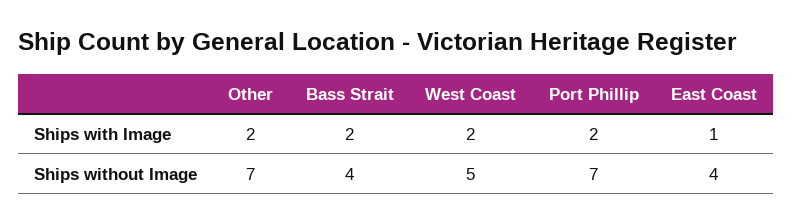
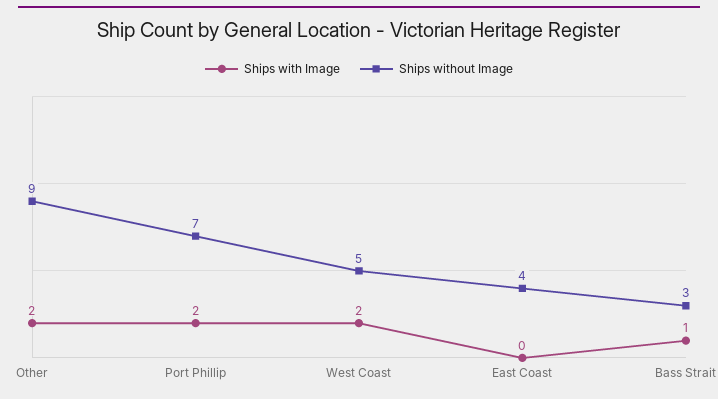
Ships with Image, Bass Strait: 2 -> 1
Ships with Image, East Coast: 1 -> 0
Ships without Image, Other: 7 -> 9
Ships without Image, Bass Strait: 4 -> 3

